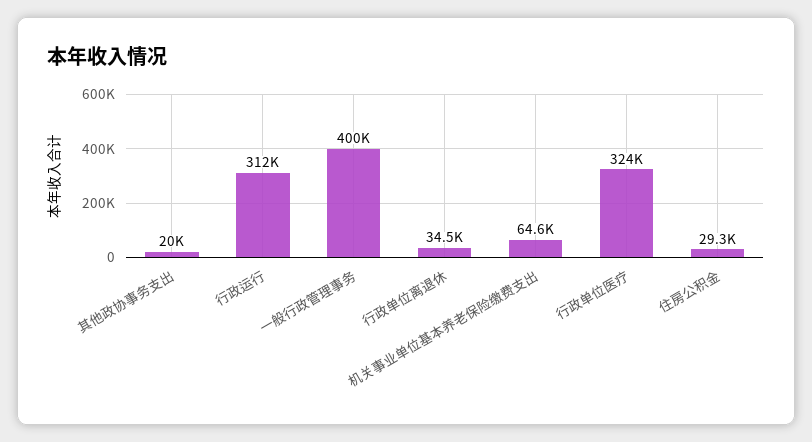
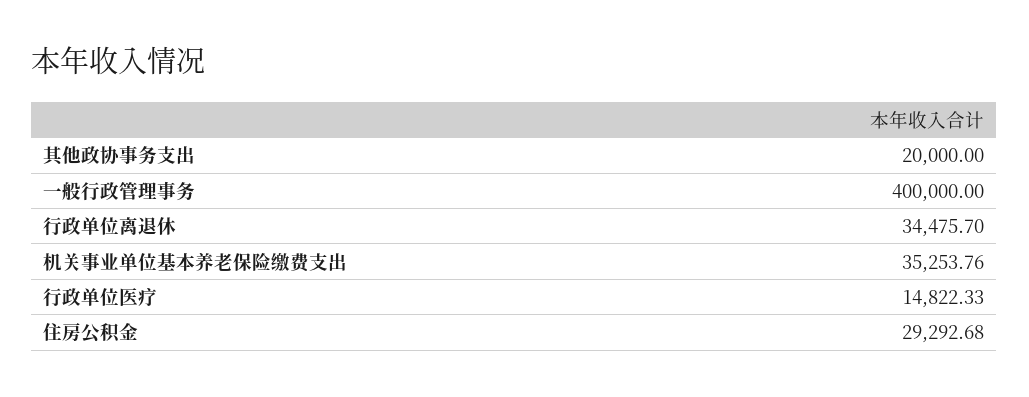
行政运行: 312000 -> none
机关事业单位基本养老保险缴费支出: 64600 -> 35253.76
行政单位医疗: 324000 -> 14822.33

